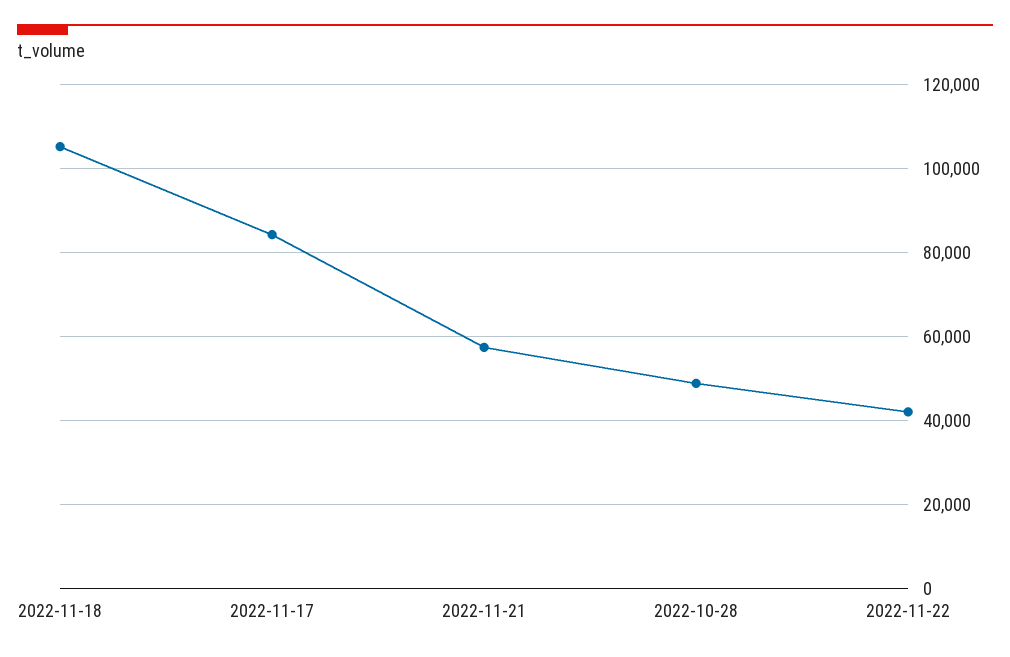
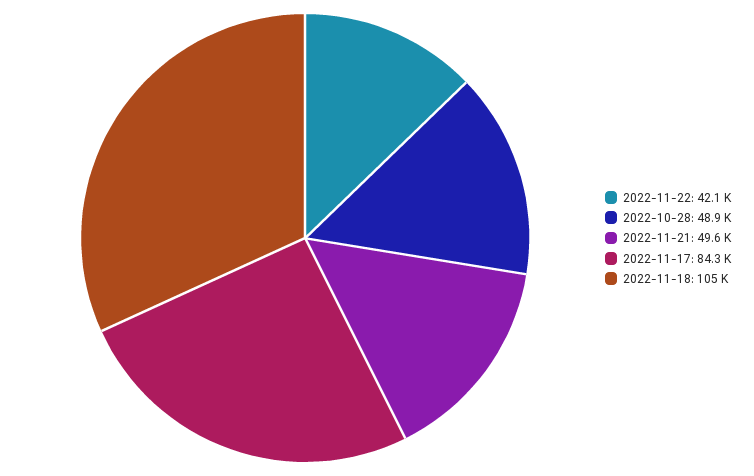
2022-11-21: 58000 -> 49600

